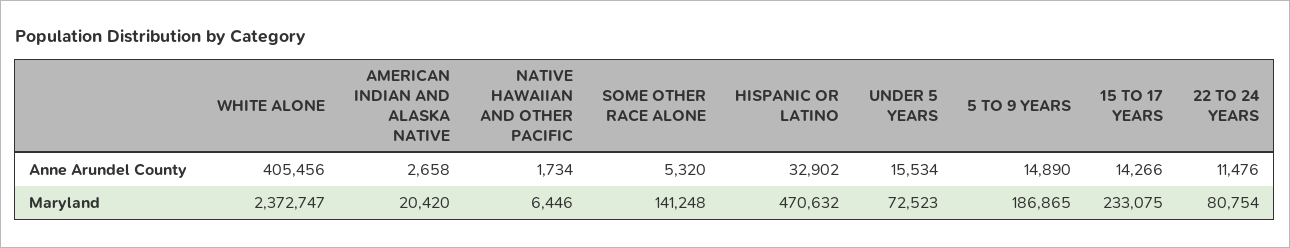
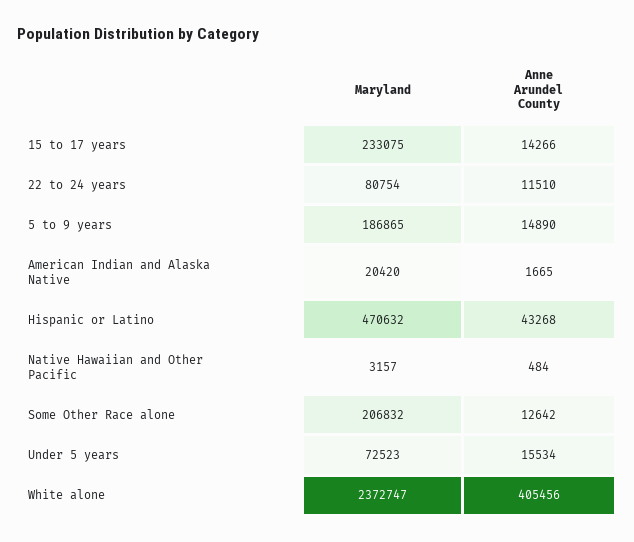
AMERICAN INDIAN AND ALASKA NATIVE, Anne Arundel County: 2658 -> 1665
NATIVE HAWAIIAN AND OTHER PACIFIC, Anne Arundel County: 1734 -> 484
SOME OTHER RACE ALONE, Anne Arundel County: 5320 -> 12642
HISPANIC OR LATINO, Anne Arundel County: 32902 -> 43268
22 TO 24 YEARS, Anne Arundel County: 11476 -> 11510
NATIVE HAWAIIAN AND OTHER PACIFIC, Maryland: 6446 -> 3157
SOME OTHER RACE ALONE, Maryland: 141248 -> 206832

